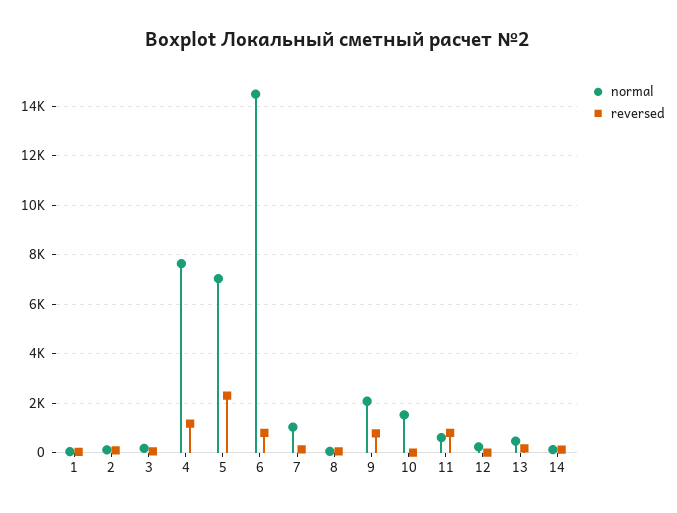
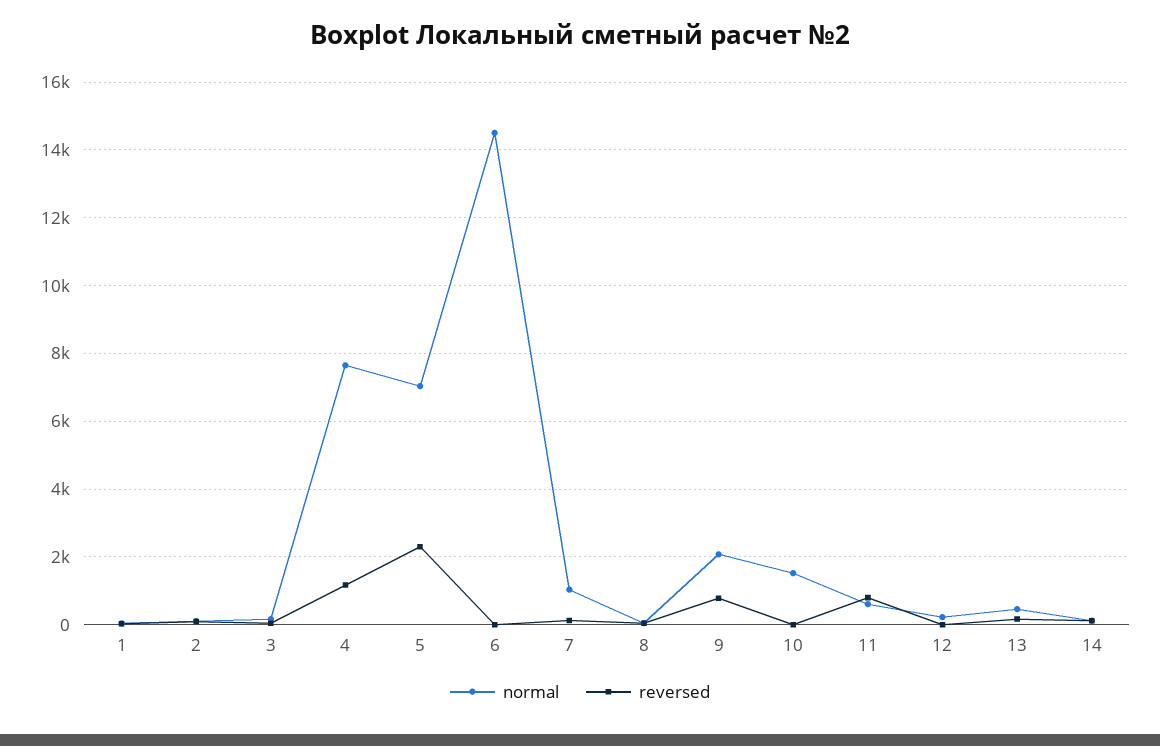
reversed, 6: 750 -> 0

